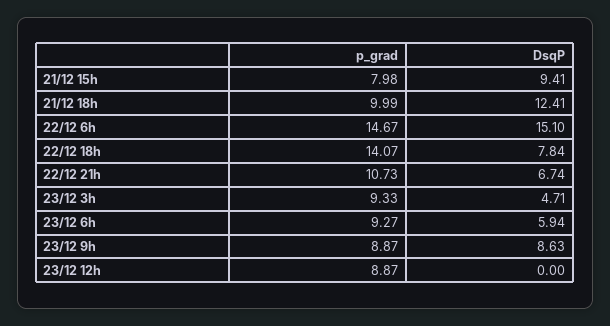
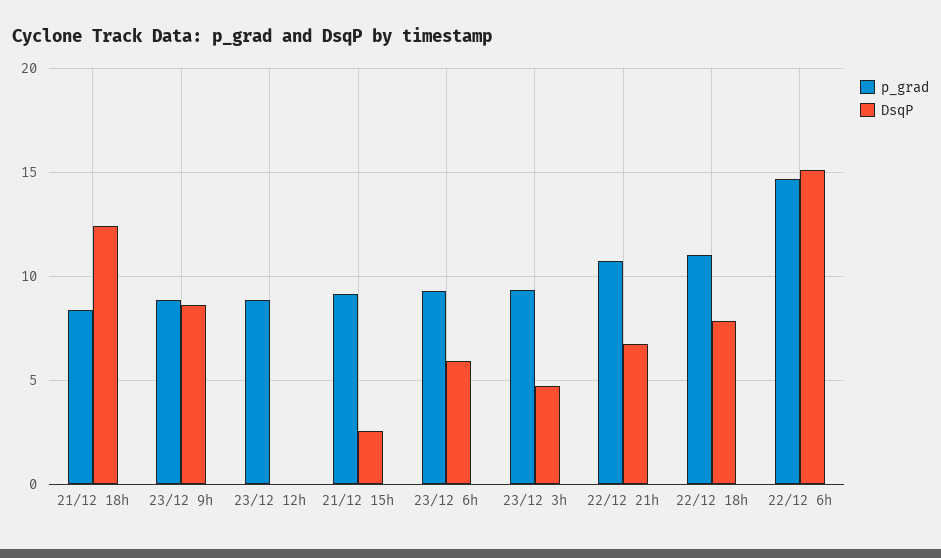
p_grad, 21/12 15h: 7.98 -> 9
DsqP, 21/12 15h: 9.41 -> 2.5
p_grad, 21/12 18h: 9.99 -> 8.5
p_grad, 22/12 18h: 14.07 -> 11

